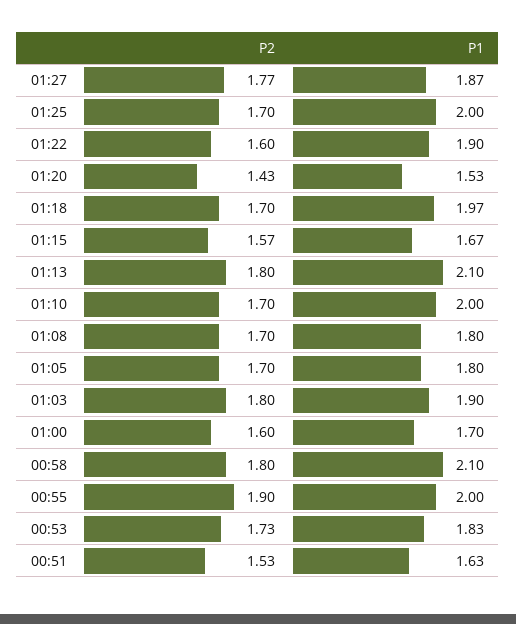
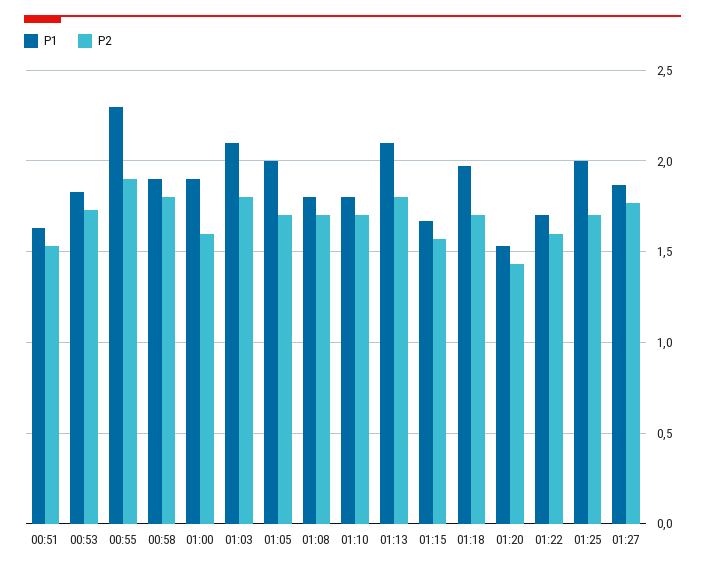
P1, 01:22: 1.9 -> 1.7
P1, 01:10: 2 -> 1.8
P1, 01:05: 1.8 -> 2
P1, 01:03: 1.9 -> 2.1
P1, 01:00: 1.7 -> 1.9
P1, 00:58: 2.1 -> 1.9
P1, 00:55: 2 -> 2.3

